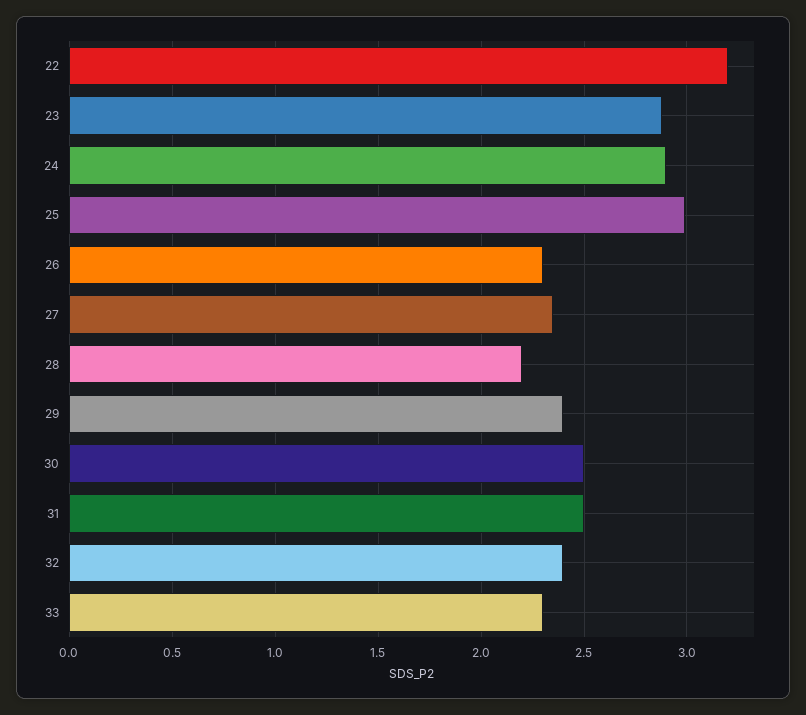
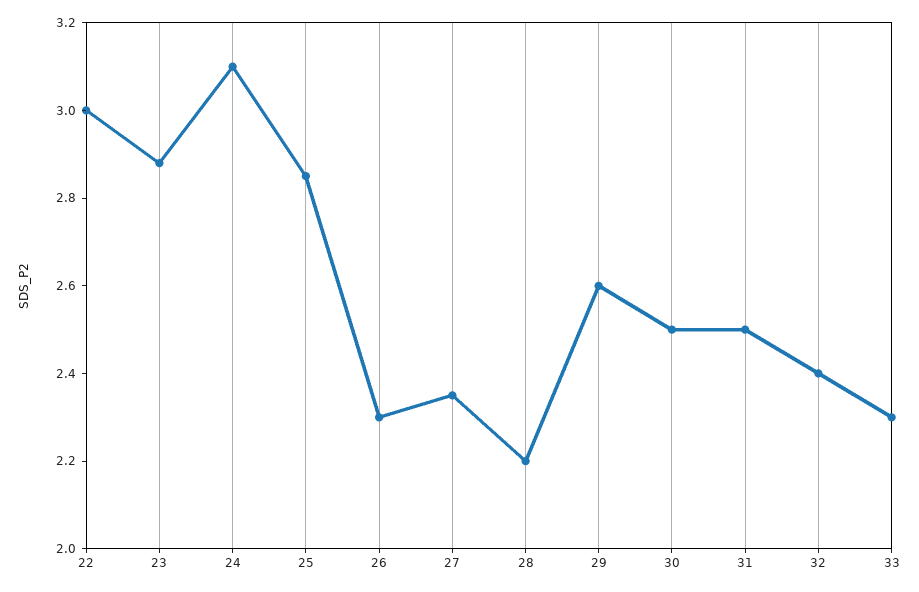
22: 3.2 -> 3
24: 2.9 -> 3.1
25: 3 -> 2.85
29: 2.4 -> 2.6

